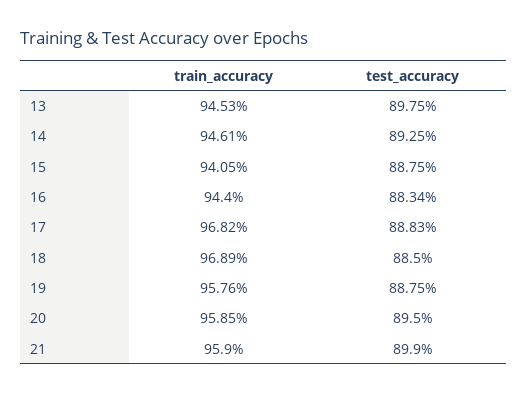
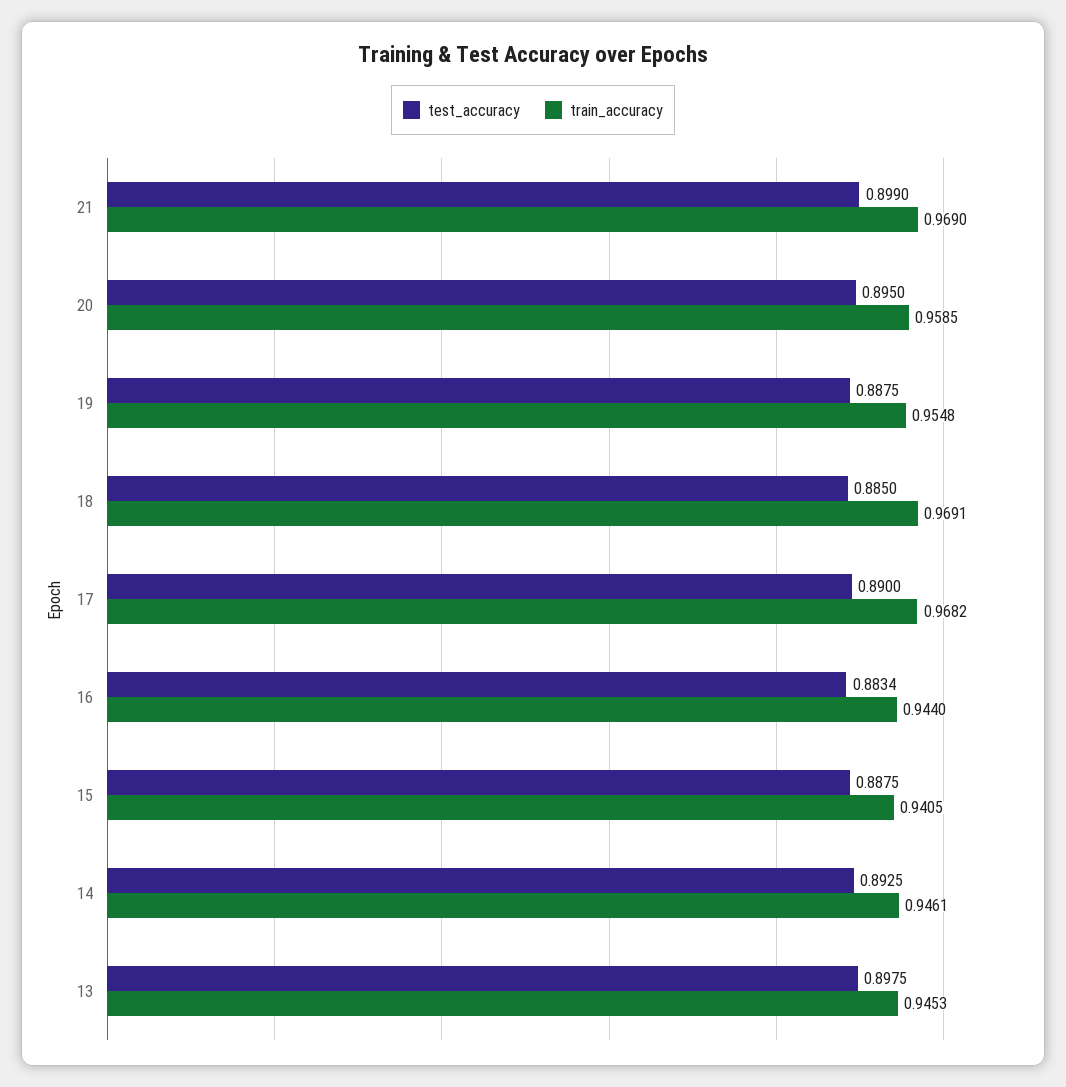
test_accuracy, 17: 0.8883 -> 0.89
train_accuracy, 18: 0.9689 -> 0.9691
train_accuracy, 19: 0.9576 -> 0.9548
train_accuracy, 21: 0.959 -> 0.969

